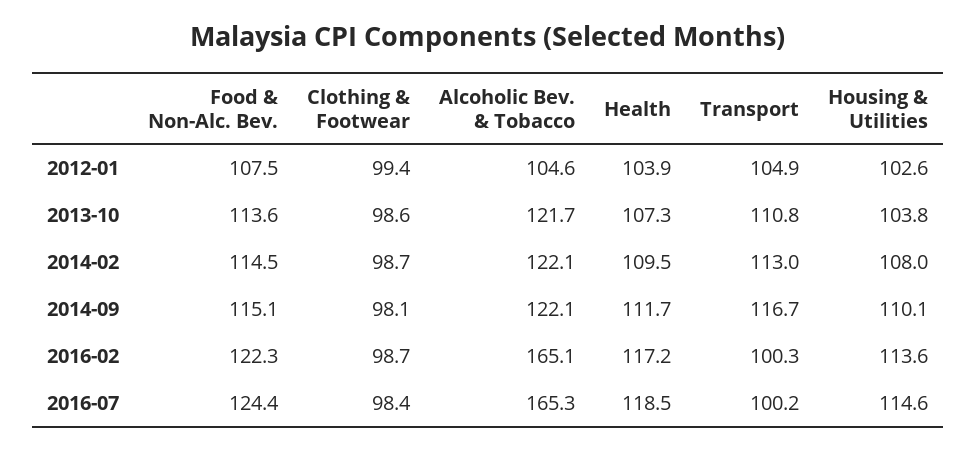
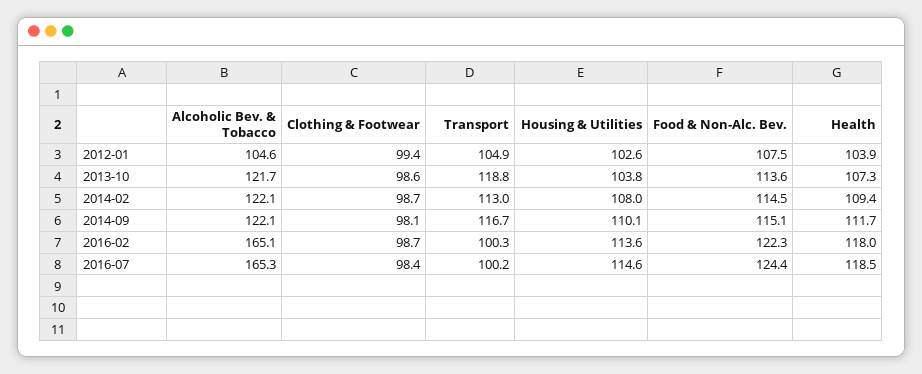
Transport, 2013-10: 110.8 -> 118.8
Health, 2014-02: 109.5 -> 109.4
Health, 2016-02: 117.2 -> 118

